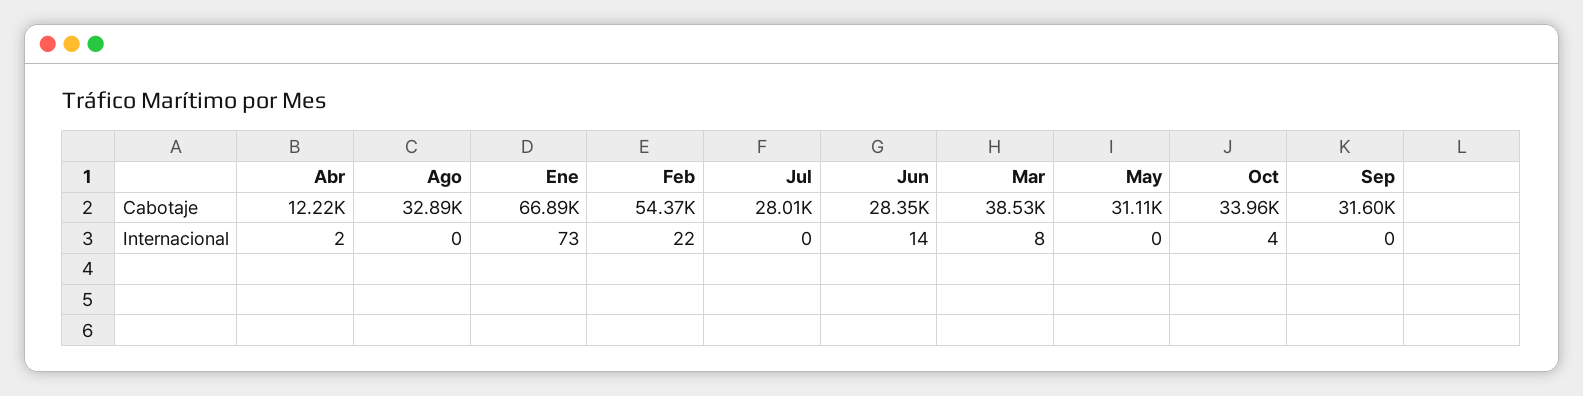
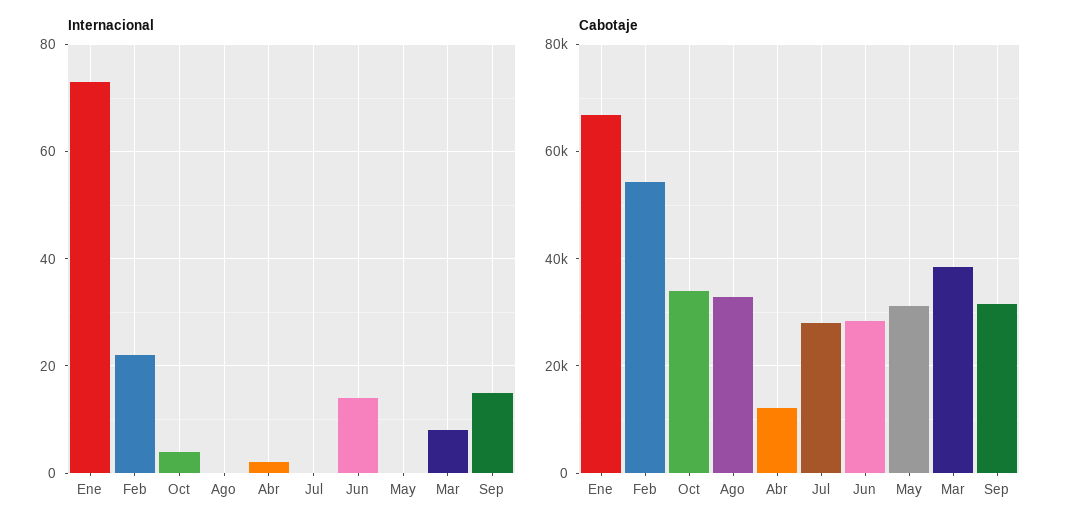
Internacional, Sep: 0 -> 15

